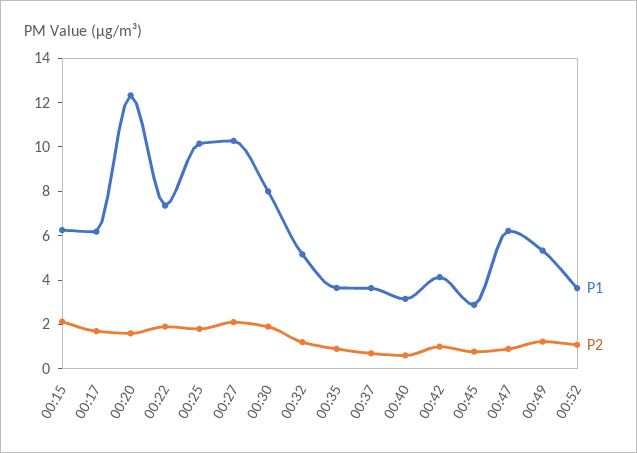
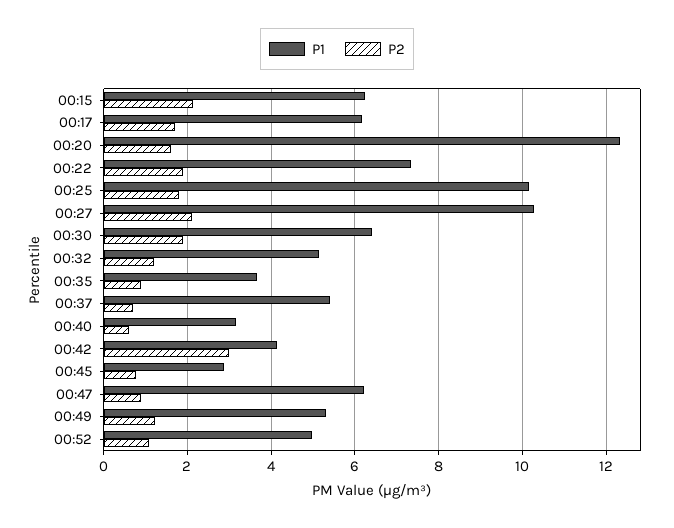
P1, 00:30: 8 -> 6.4
P1, 00:37: 3.5 -> 5.4
P2, 00:42: 1 -> 3
P1, 00:52: 3.5 -> 5

